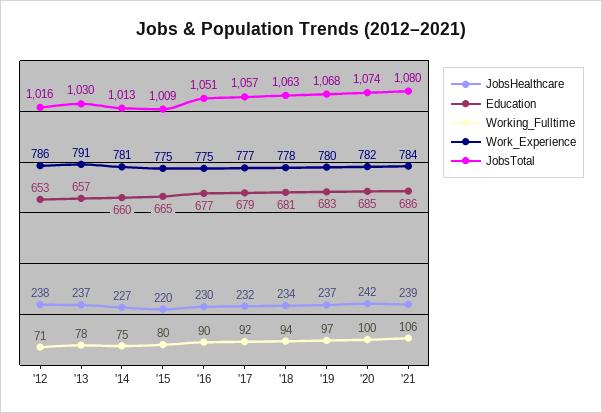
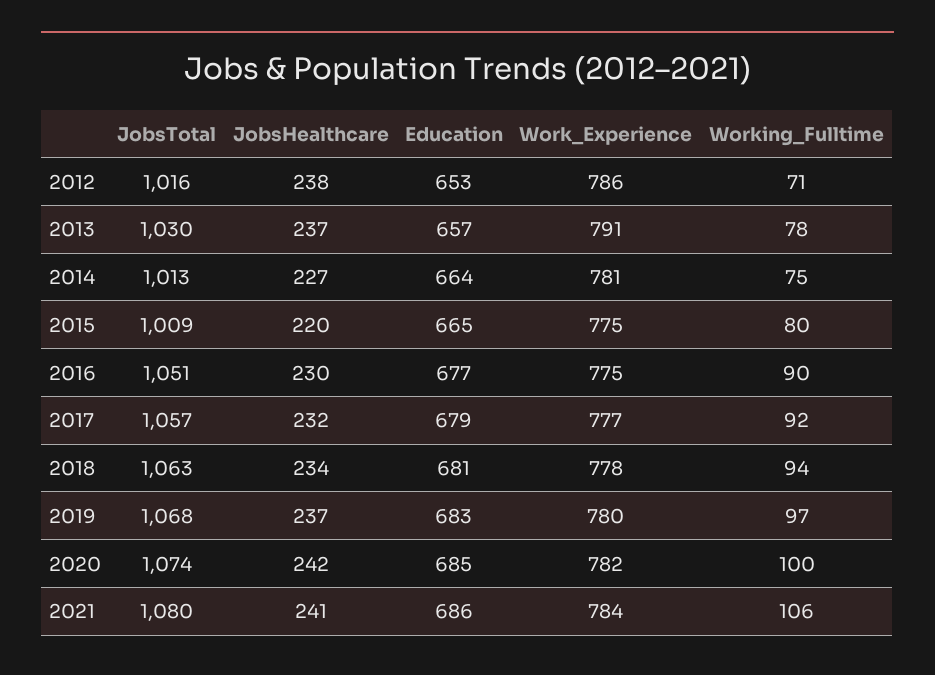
Education, '14: 660 -> 664
JobsHealthcare, '21: 239 -> 241

